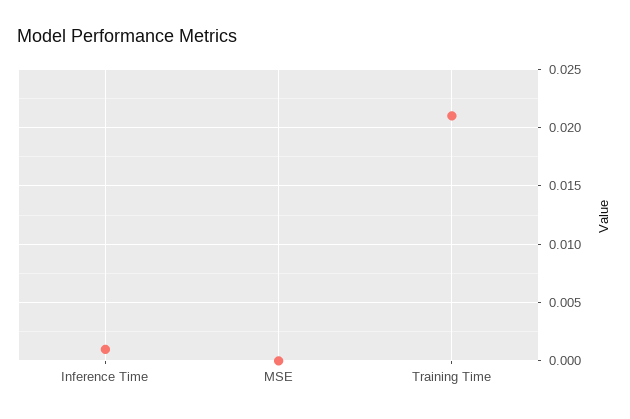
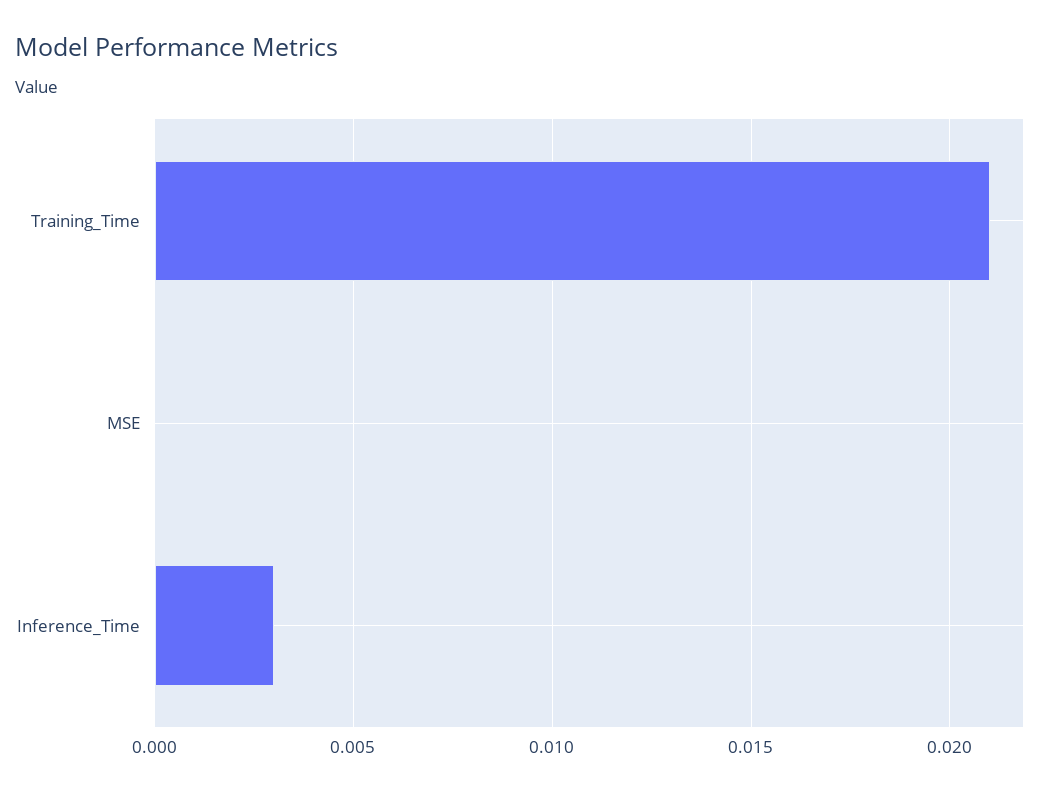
Inference Time: 0.001 -> 0.003

